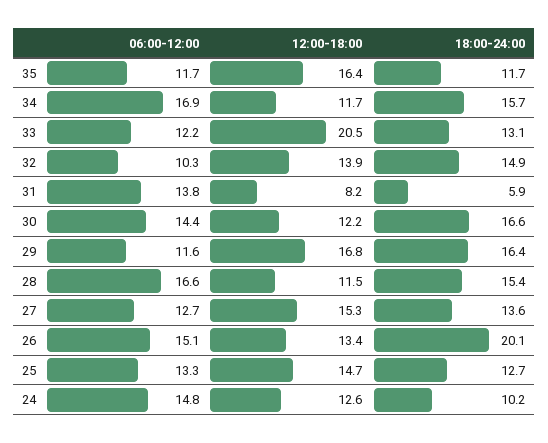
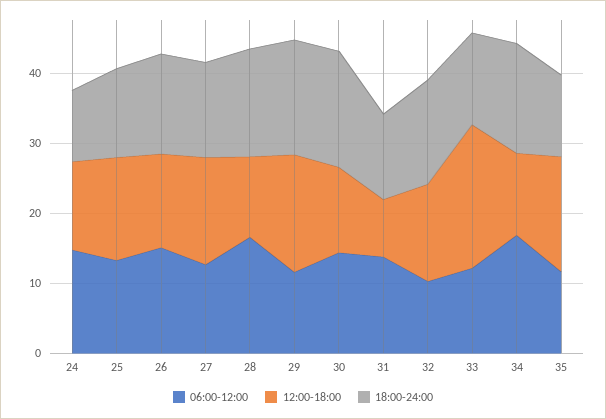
18:00-24:00, 31: 5.9 -> 12
18:00-24:00, 26: 20.1 -> 14

